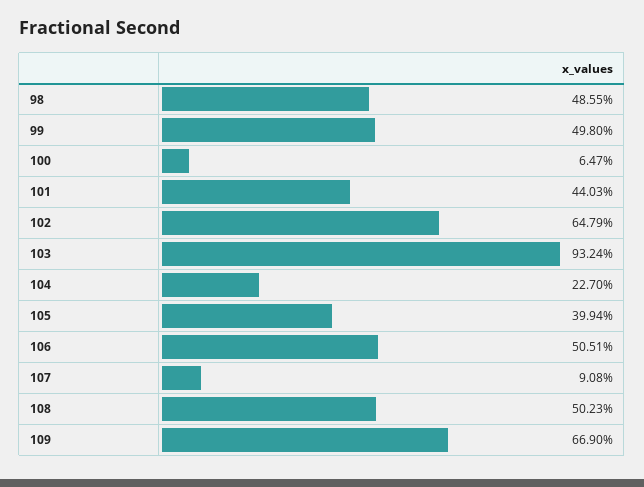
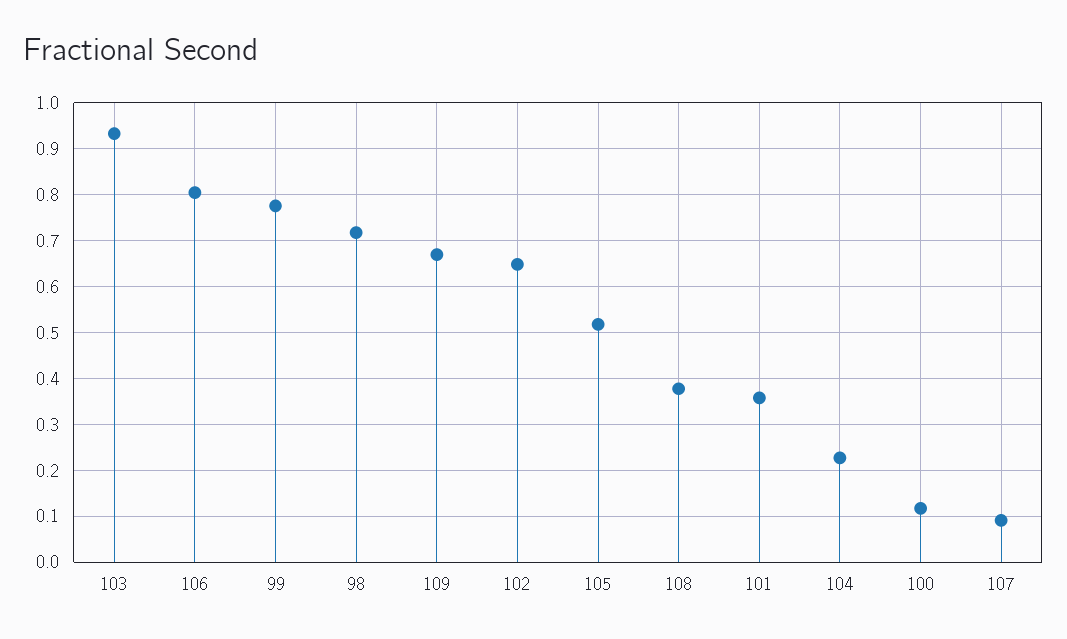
98: 0.4855 -> 0.72
99: 0.498 -> 0.78
100: 0.0647 -> 0.12
101: 0.4403 -> 0.36
105: 0.3994 -> 0.52
106: 0.5051 -> 0.8
108: 0.5023 -> 0.38

